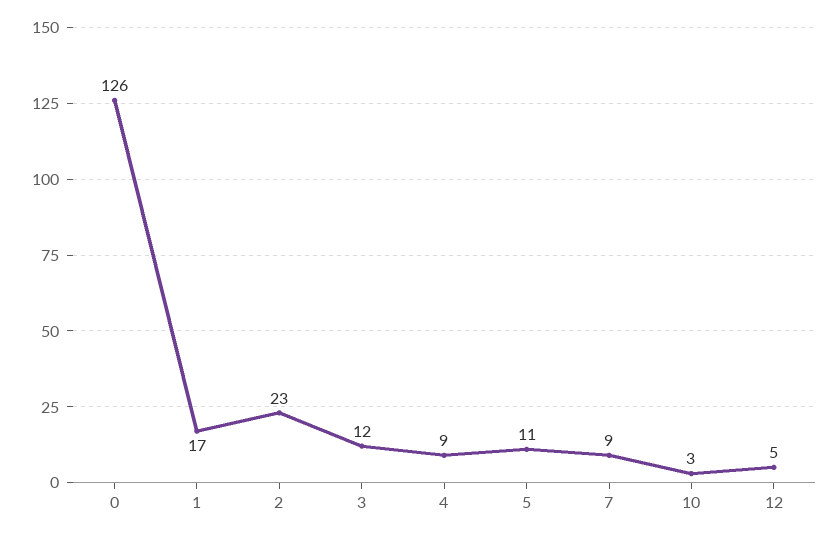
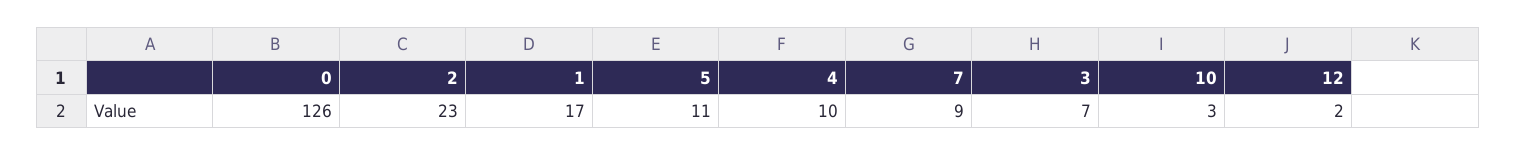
3: 12 -> 7
4: 9 -> 10
12: 5 -> 2

